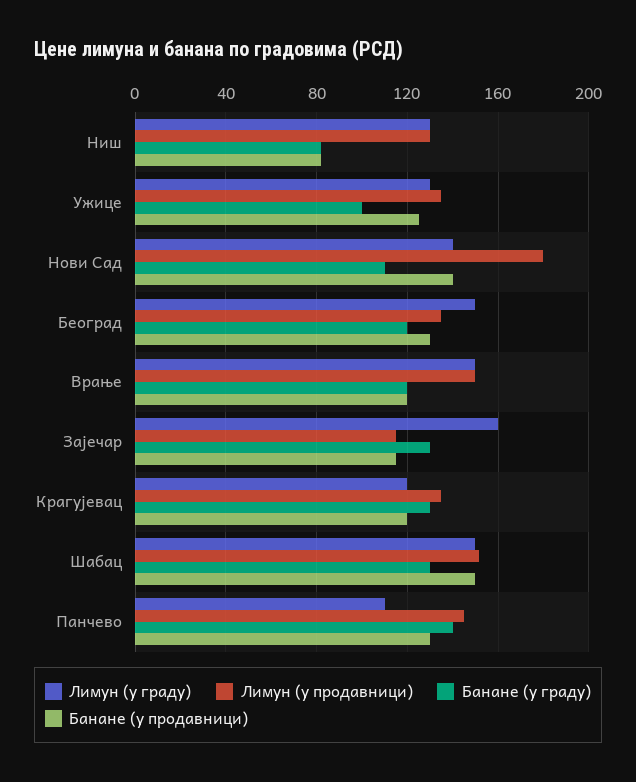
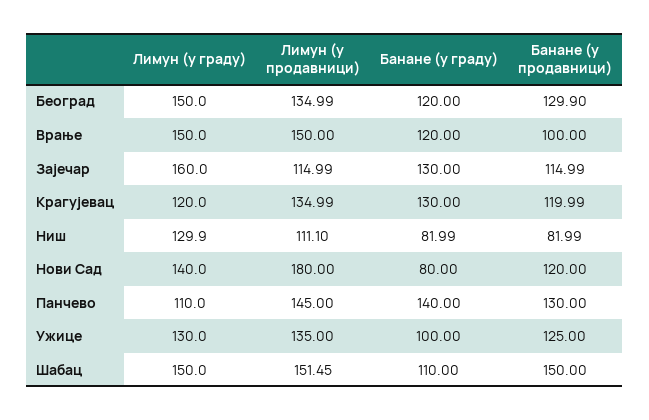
Лимун (у продавници), Ниш: 130 -> 111.1
Банане (у граду), Нови Сад: 110 -> 80
Банане (у продавници), Нови Сад: 140 -> 120
Банане (у продавници), Врање: 120 -> 100
Банане (у граду), Шабац: 130 -> 110

